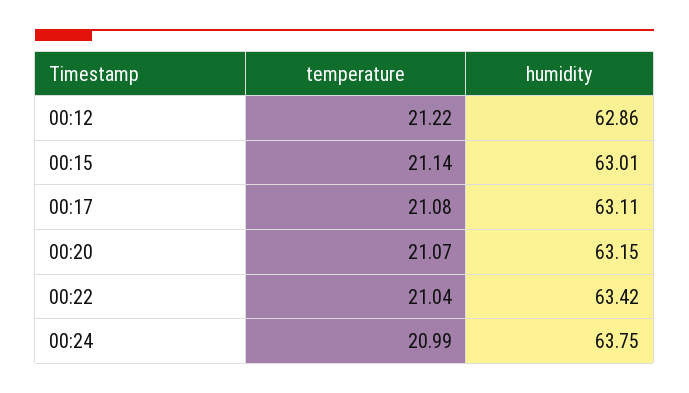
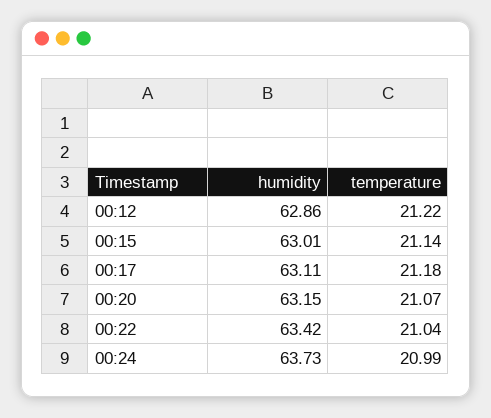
temperature, 00:17: 21.08 -> 21.18
humidity, 00:24: 63.75 -> 63.73

